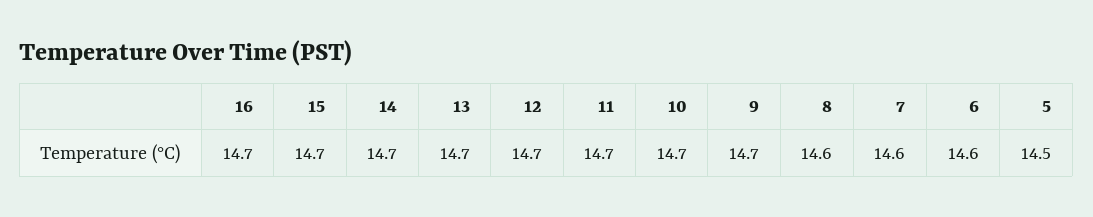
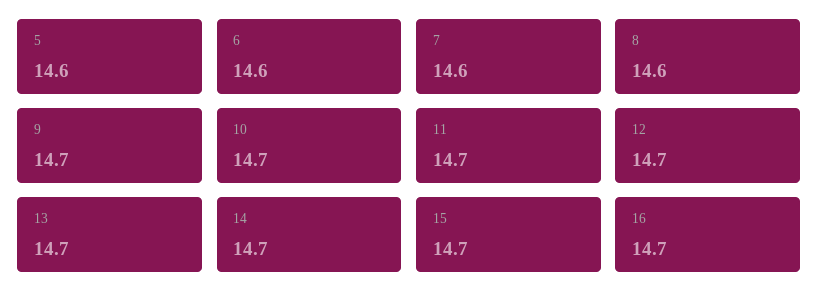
5: 14.5 -> 14.6

